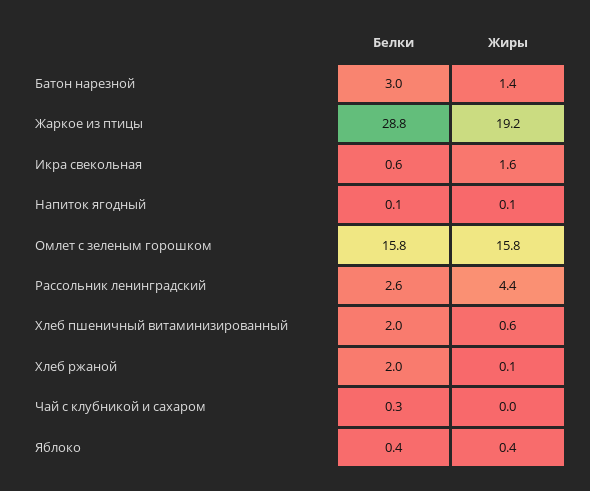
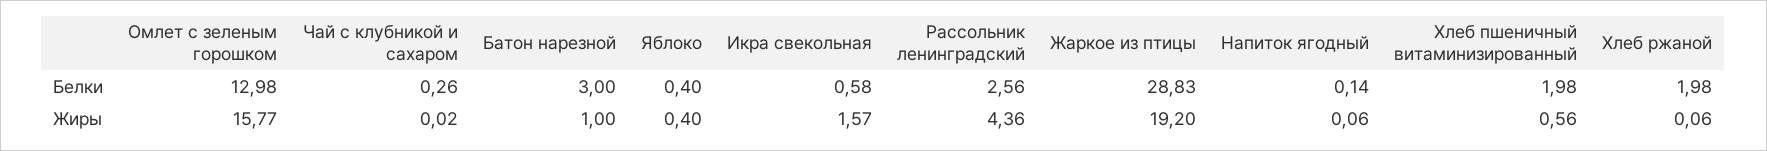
Жиры, Батон нарезной: 1.4 -> 1
Белки, Омлет с зеленым горошком: 15.8 -> 12.98

